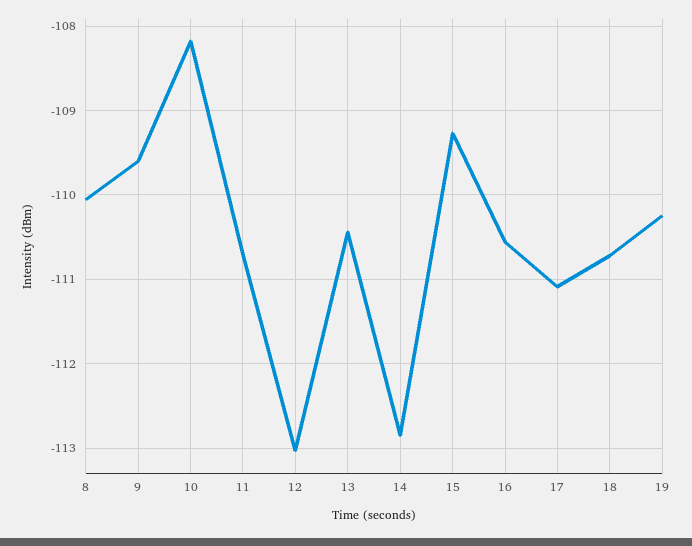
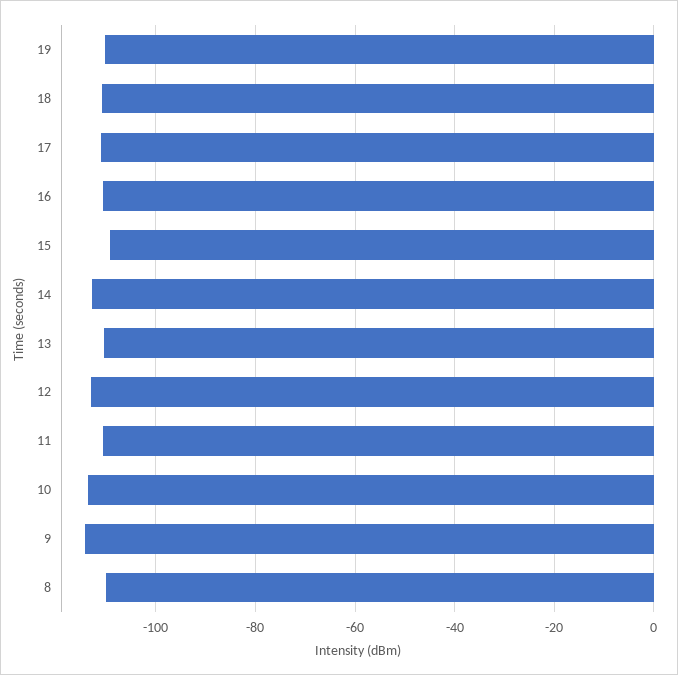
9: -109.6 -> -114
10: -108.2 -> -114

